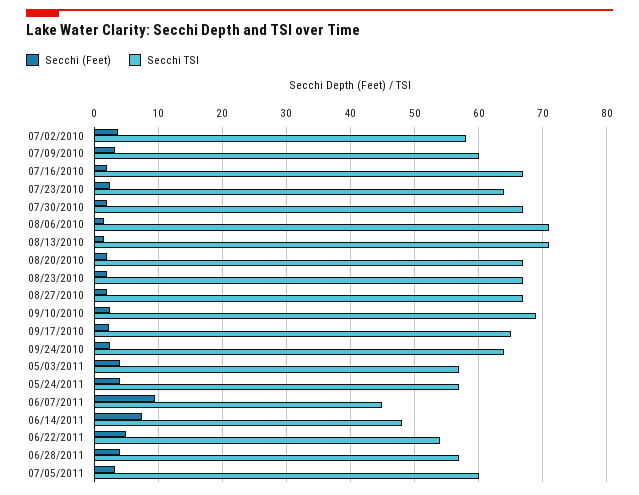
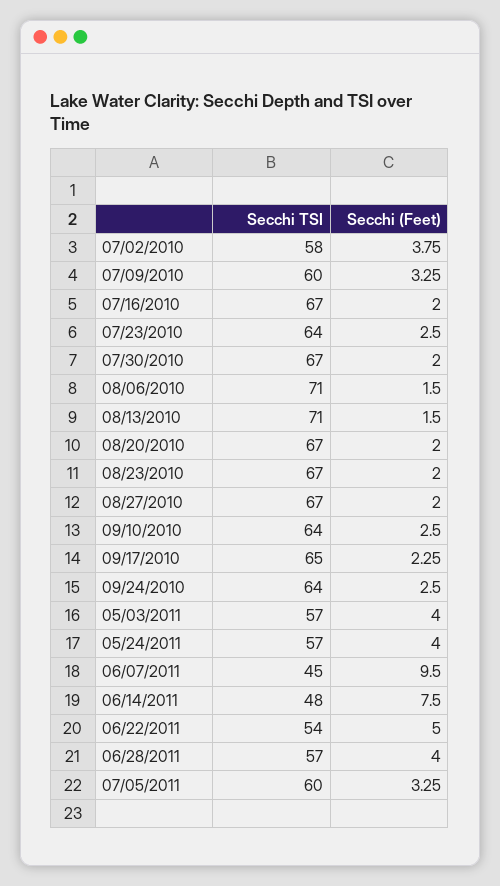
Secchi TSI, 09/10/2010: 69 -> 64

